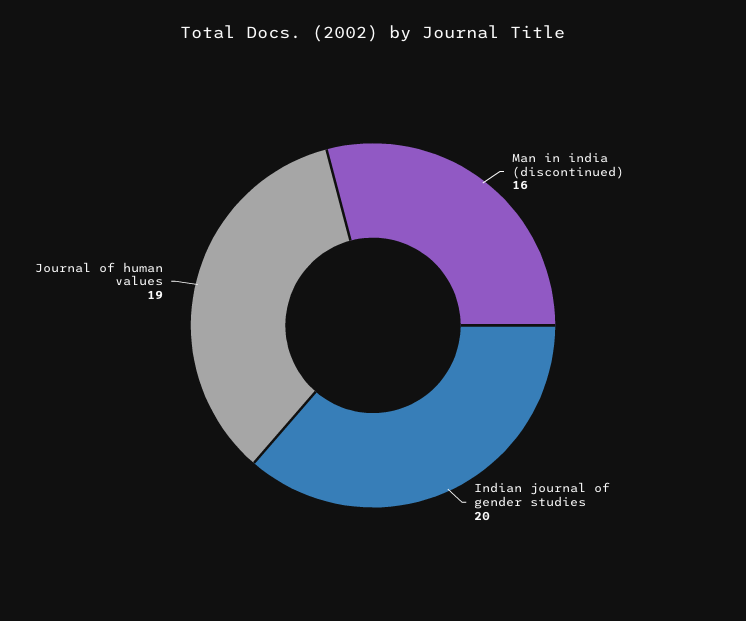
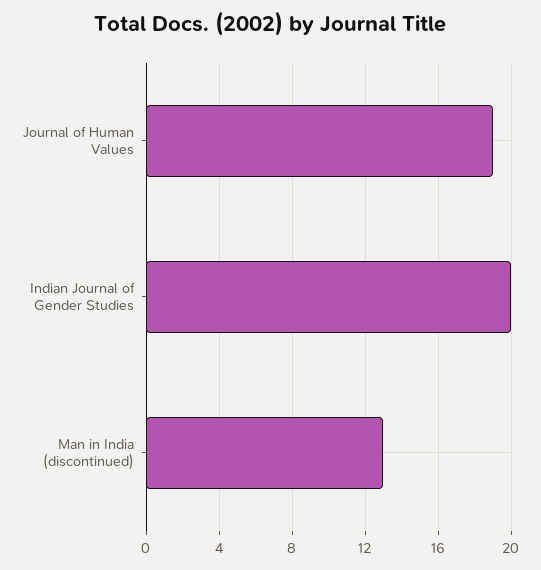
Man in india (discontinued): 16 -> 13

